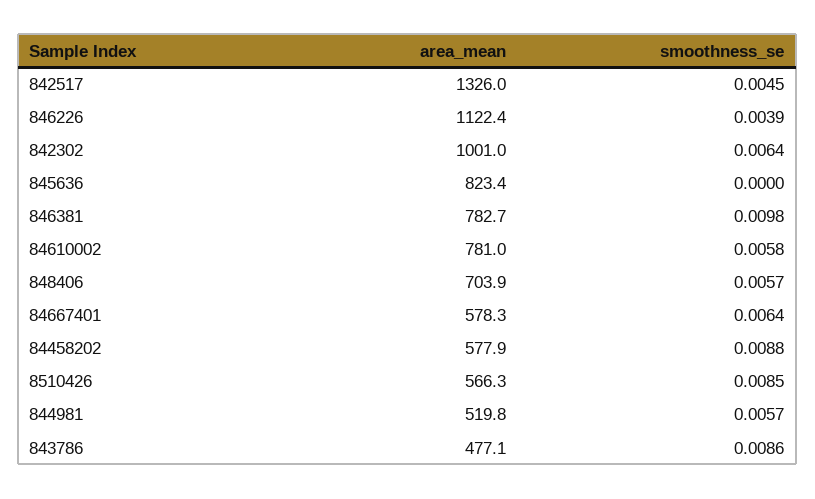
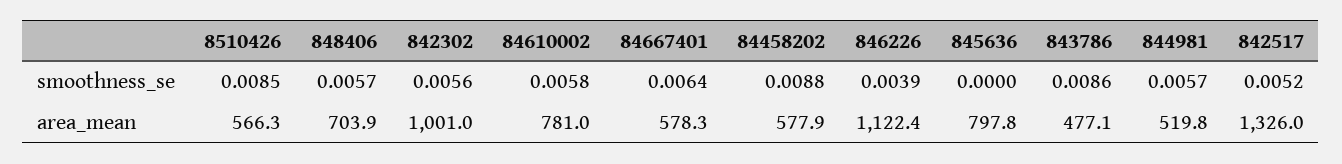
smoothness_se, 842517: 0.0045 -> 0.0052
smoothness_se, 842302: 0.0064 -> 0.0056
area_mean, 845636: 823.4 -> 797.8
area_mean, 846381: 782.7 -> none
smoothness_se, 846381: 0.0098 -> none

